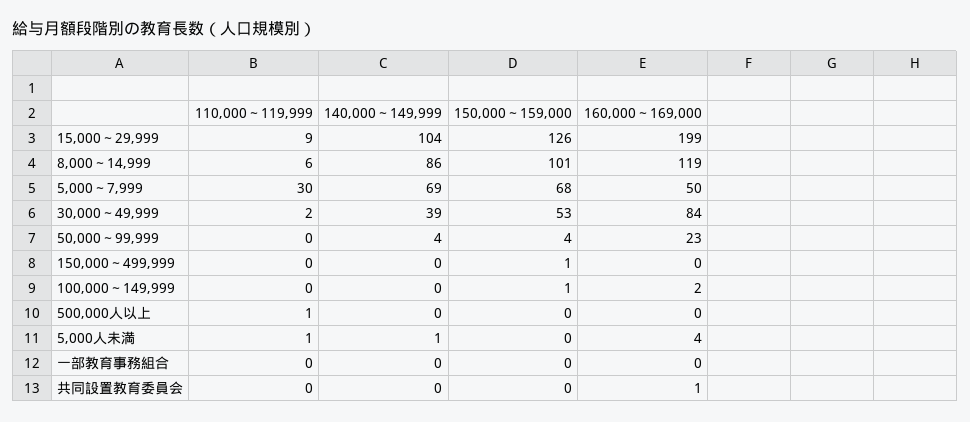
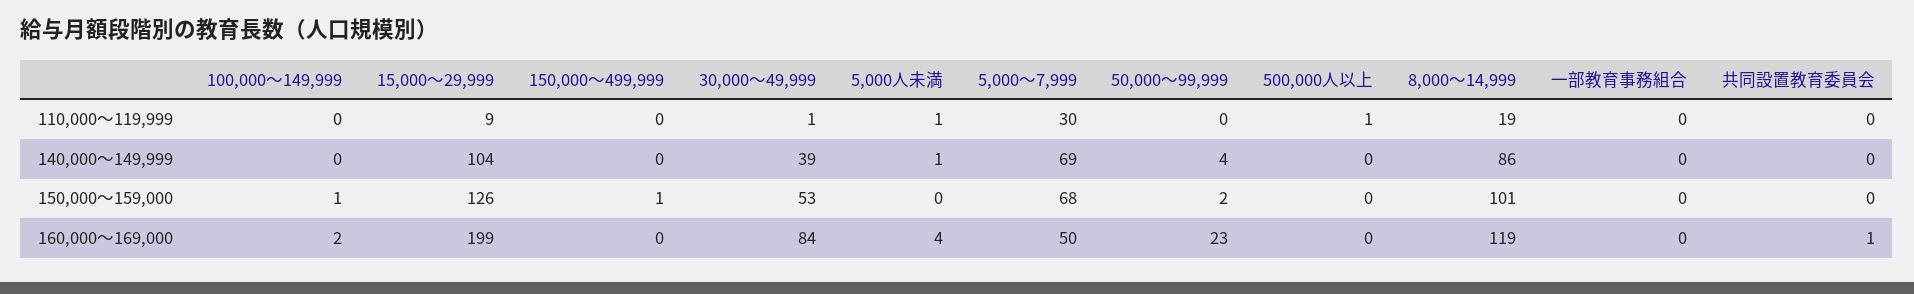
110,000～119,999, 8,000～14,999: 6 -> 19
110,000～119,999, 30,000～49,999: 2 -> 1
150,000～159,000, 50,000～99,999: 4 -> 2

